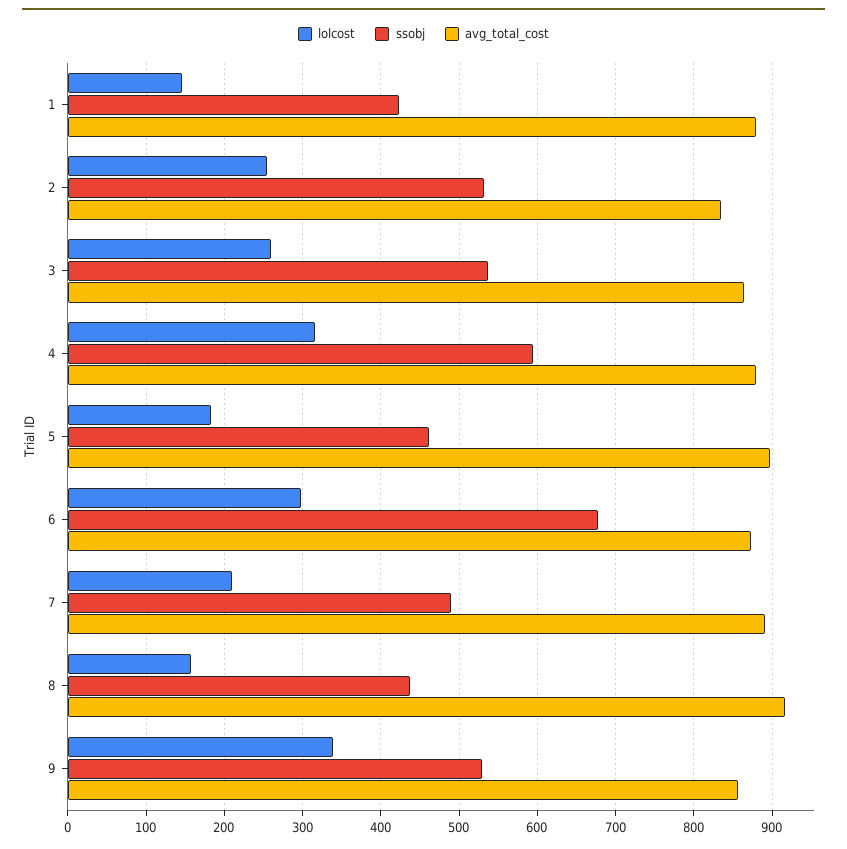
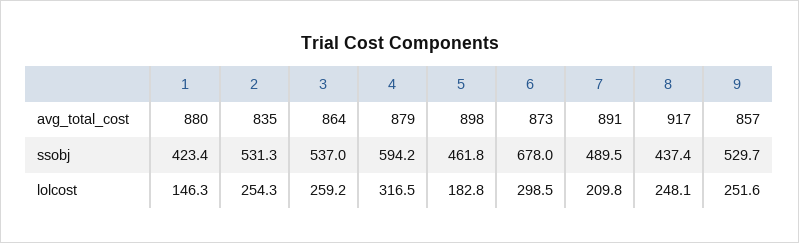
lolcost, 8: 160 -> 248.1
lolcost, 9: 340 -> 251.6

